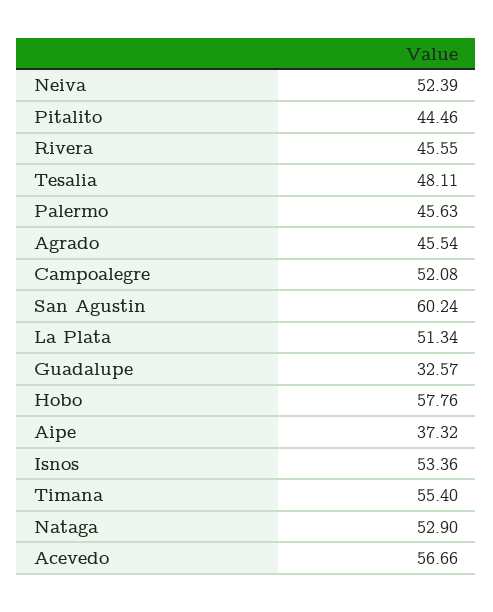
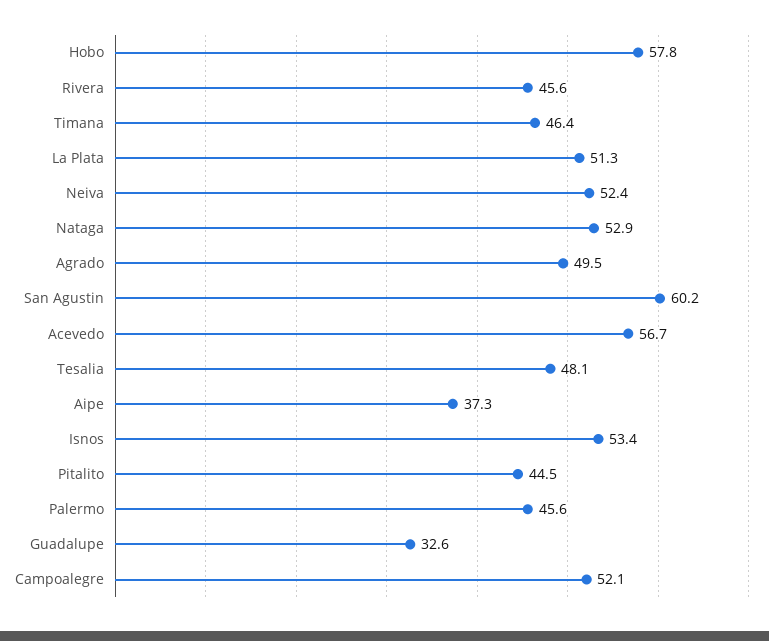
Agrado: 45.54 -> 49.5
Timana: 55.4 -> 46.4

